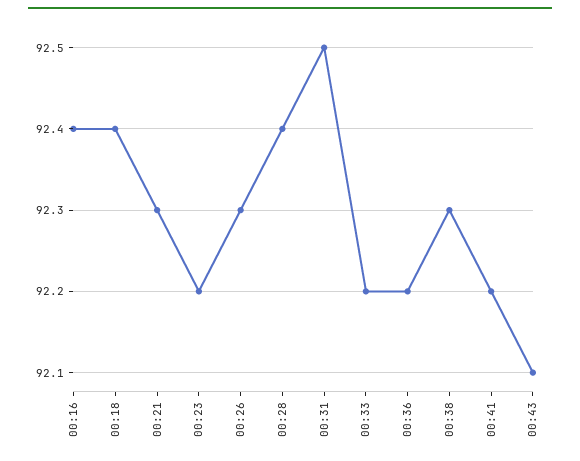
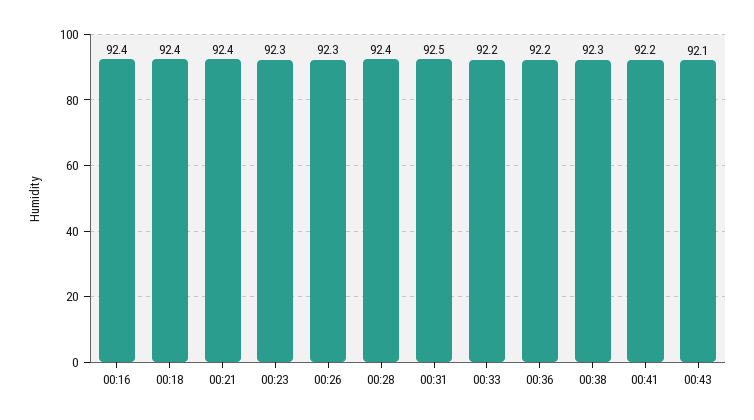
00:21: 92.3 -> 92.4
00:23: 92.2 -> 92.3

